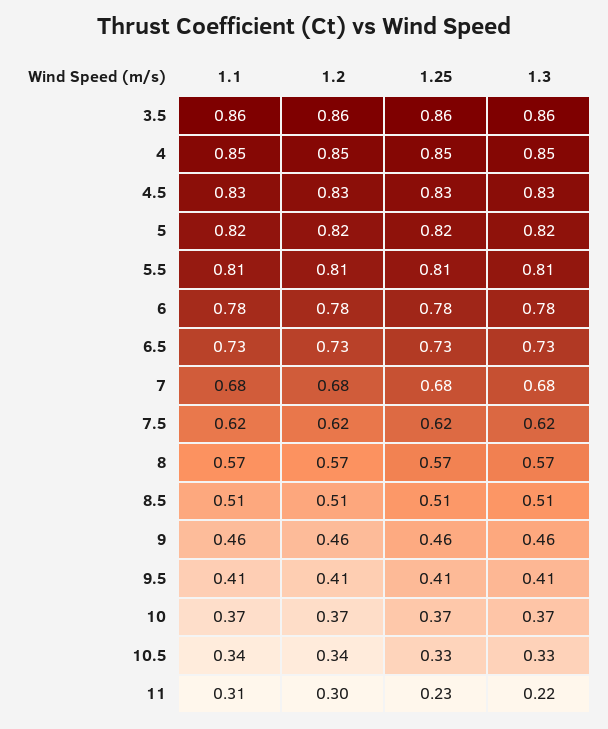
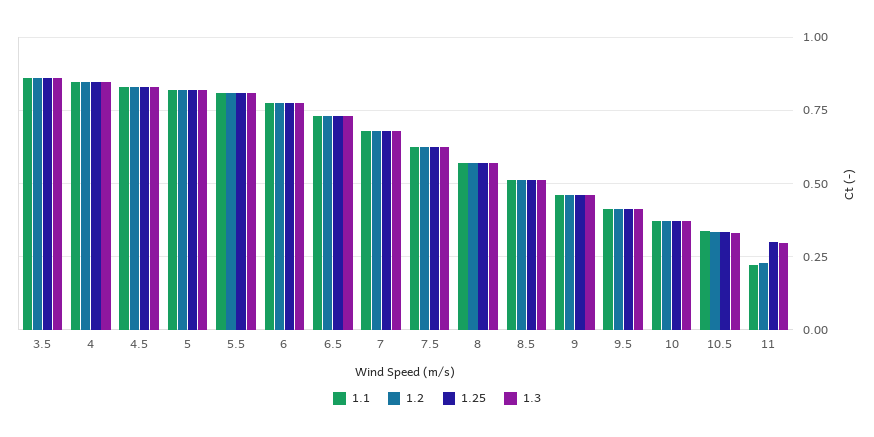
1.1, 11: 0.31 -> 0.225
1.2, 11: 0.3 -> 0.225
1.25, 11: 0.23 -> 0.3
1.3, 11: 0.22 -> 0.3

